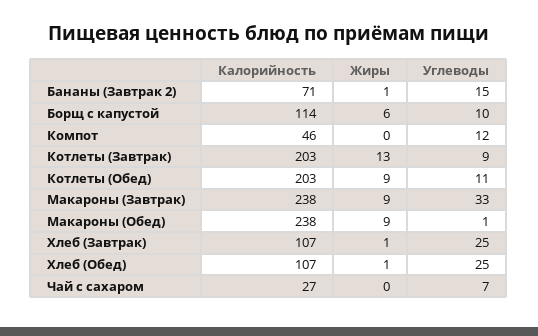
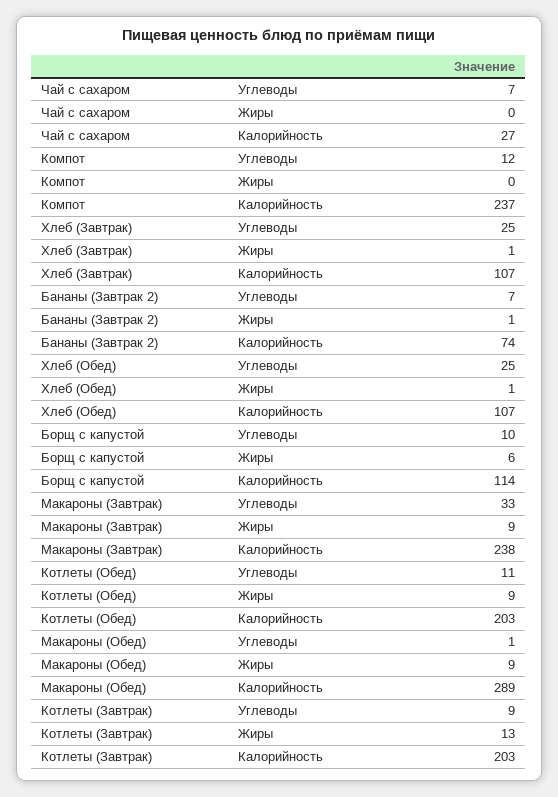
Калорийность, Бананы (Завтрак 2): 71 -> 74
Углеводы, Бананы (Завтрак 2): 15 -> 7
Калорийность, Компот: 46 -> 237
Калорийность, Макароны (Обед): 238 -> 289

